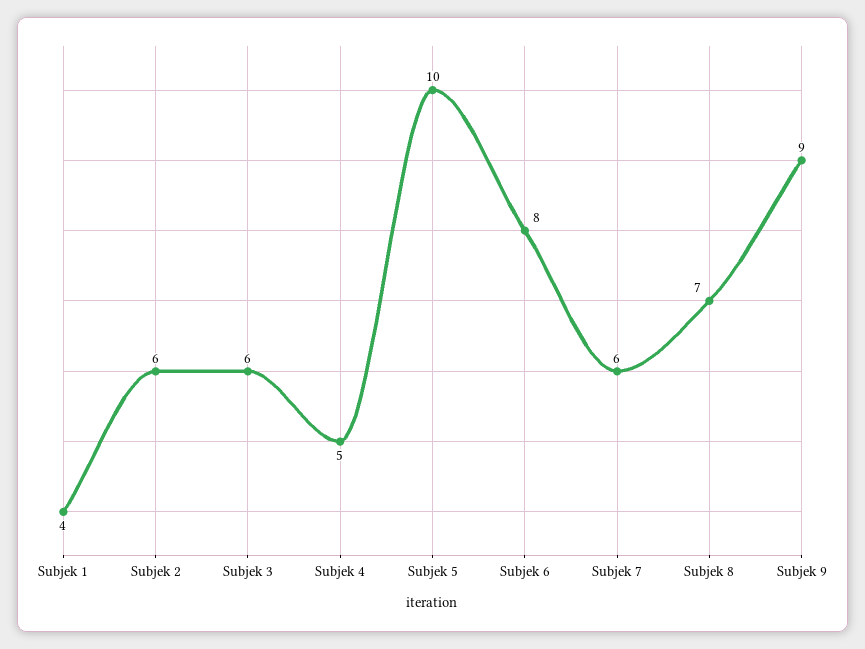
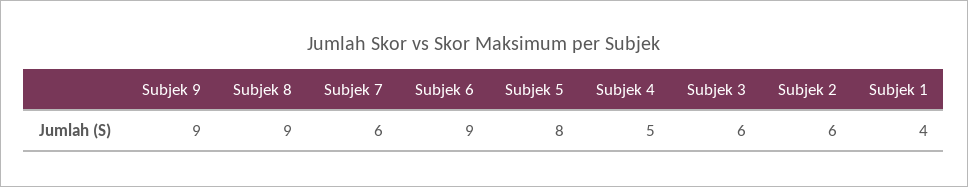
Subjek 5: 10 -> 8
Subjek 6: 8 -> 9
Subjek 8: 7 -> 9

